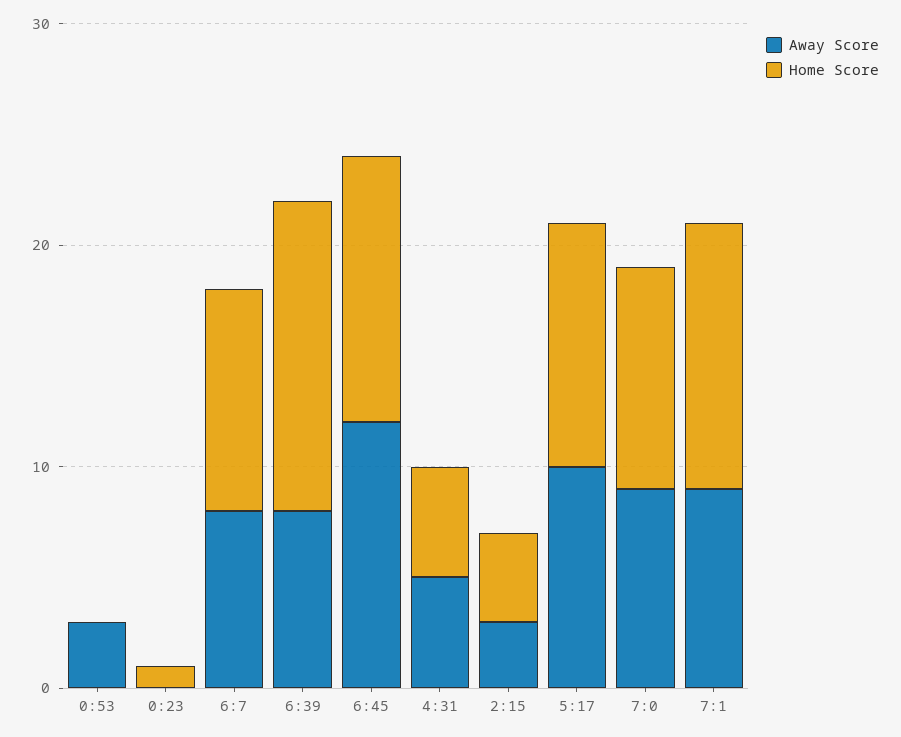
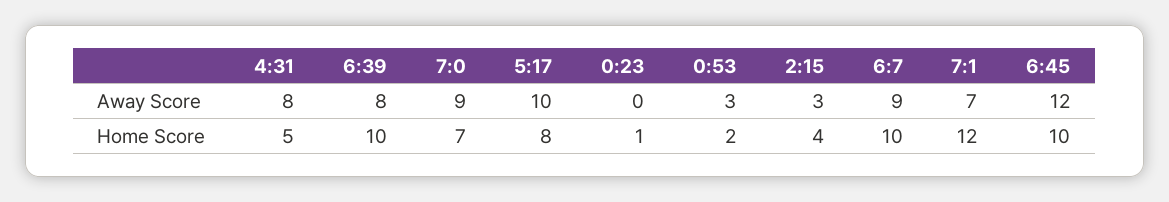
Home Score, 0:53: 0 -> 2
Away Score, 6:7: 8 -> 9
Home Score, 6:39: 14 -> 10
Home Score, 6:45: 12 -> 10
Away Score, 4:31: 5 -> 8
Home Score, 5:17: 11 -> 8
Home Score, 7:0: 10 -> 7
Away Score, 7:1: 9 -> 7

